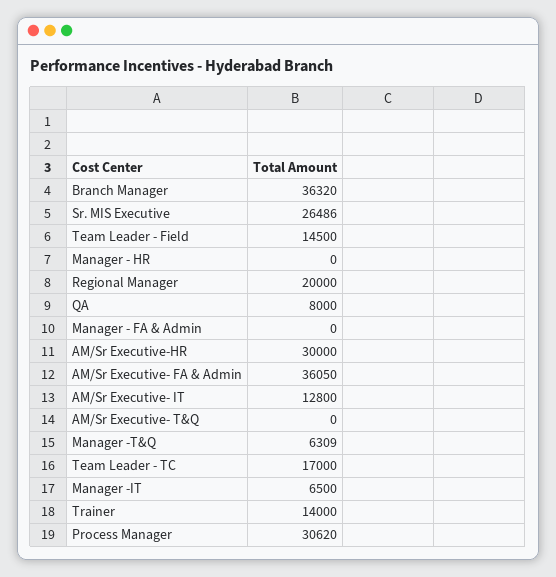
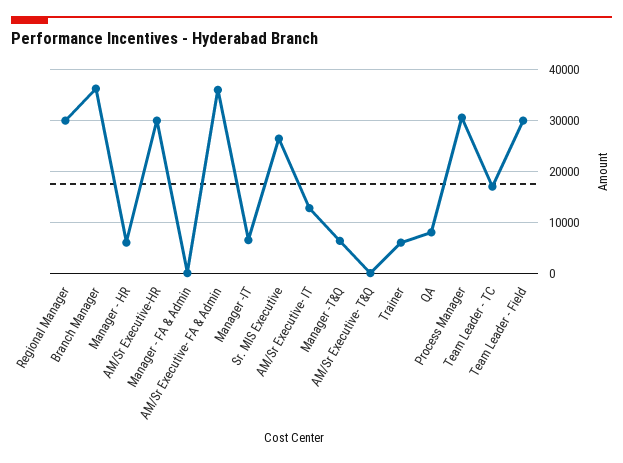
Team Leader - Field: 14500 -> 30000
Manager - HR: 0 -> 6000
Regional Manager: 20000 -> 30000
Trainer: 14000 -> 6000

